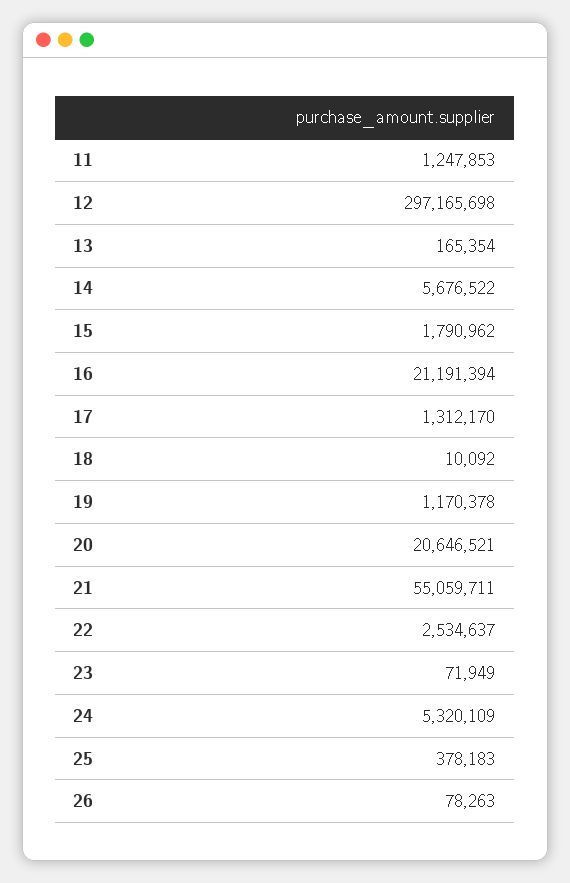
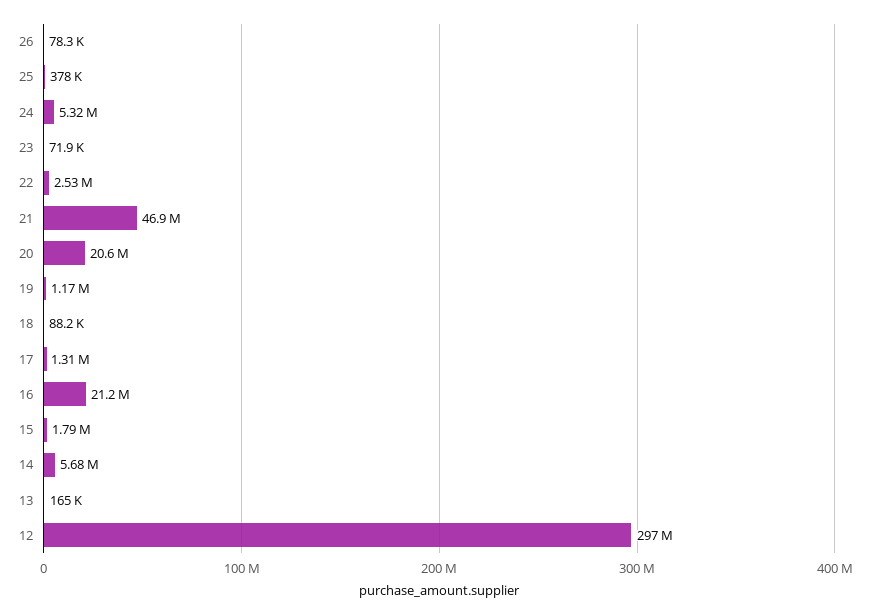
11: 1247853 -> none
18: 10092 -> 88200
21: 55059711 -> 46900000

